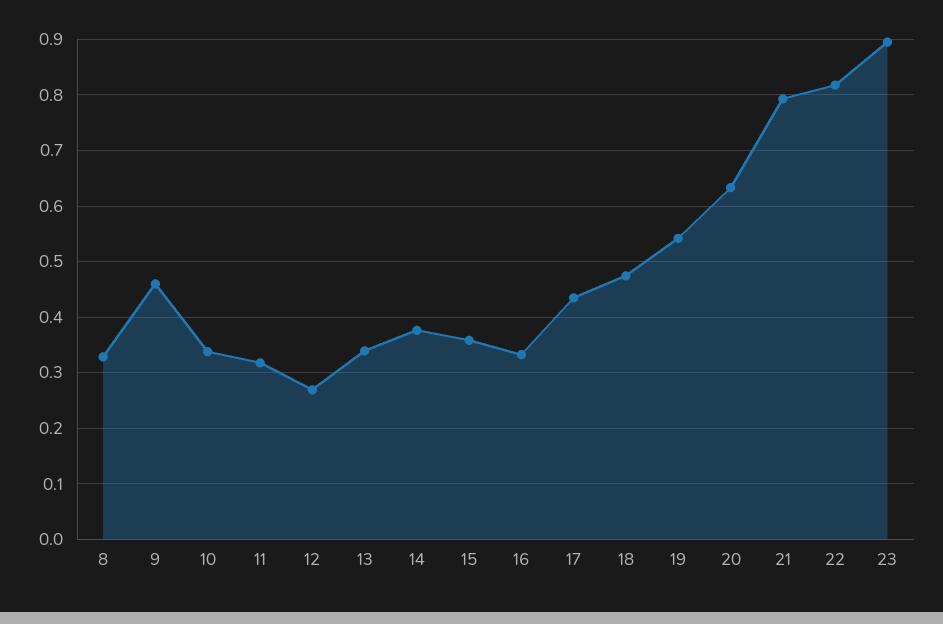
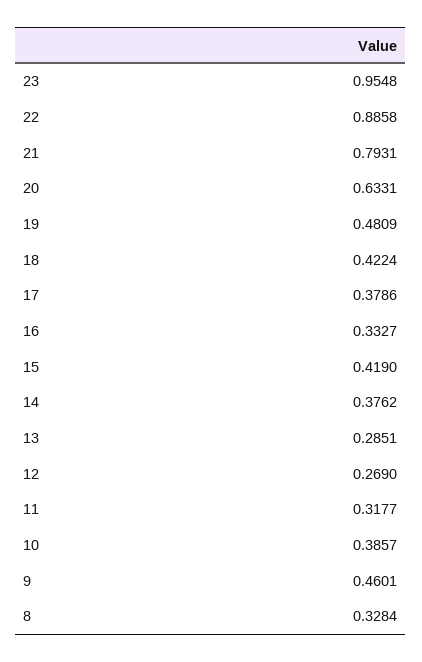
10: 0.34 -> 0.3857
13: 0.34 -> 0.2851
15: 0.36 -> 0.419
17: 0.44 -> 0.3786
18: 0.48 -> 0.4224
19: 0.54 -> 0.4809
22: 0.82 -> 0.8858
23: 0.9 -> 0.9548

